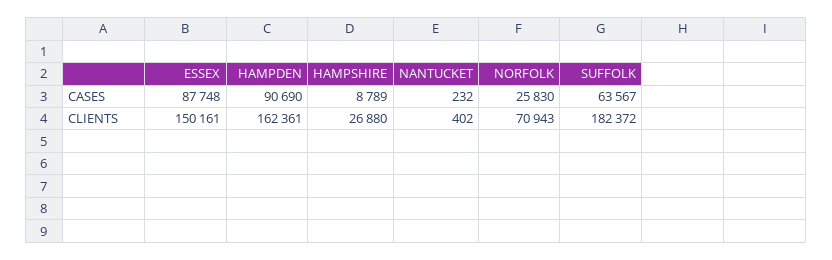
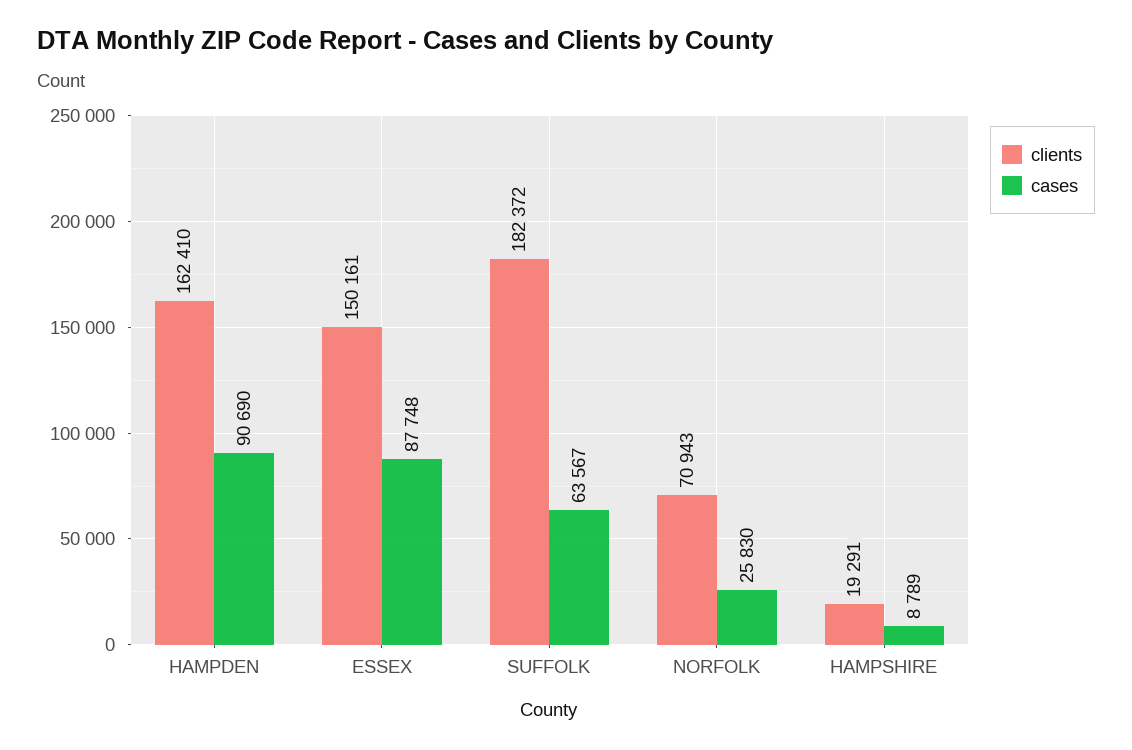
CASES, NANTUCKET: 232 -> none
CLIENTS, HAMPDEN: 162361 -> 162410
CLIENTS, HAMPSHIRE: 26880 -> 19291
CLIENTS, NANTUCKET: 402 -> none

